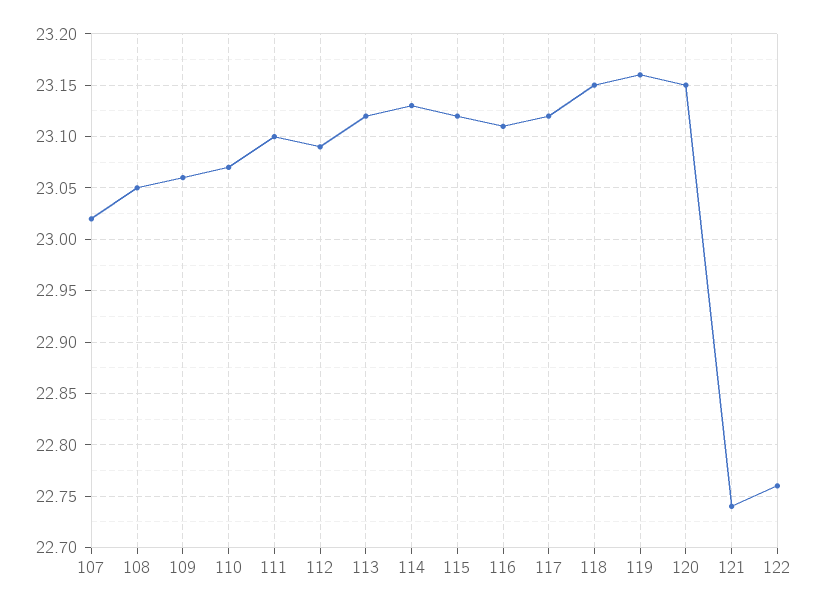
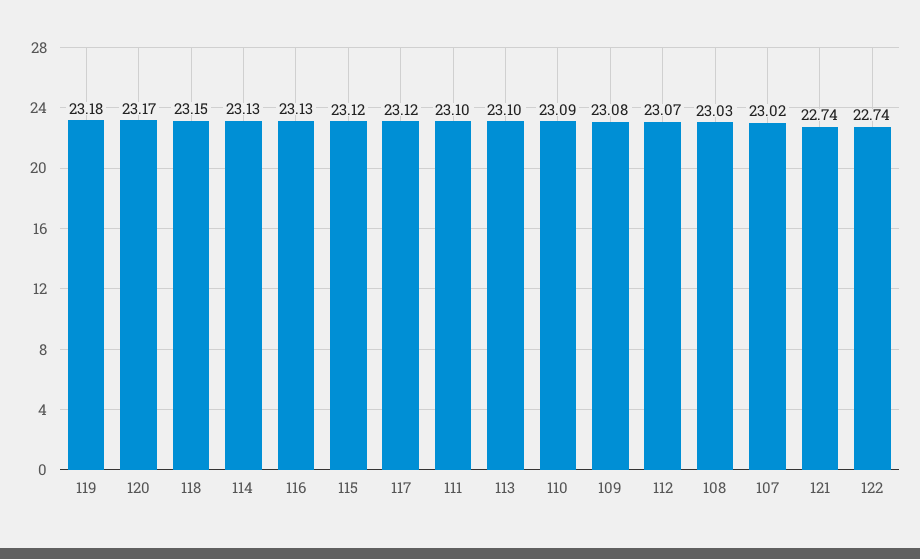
108: 23.05 -> 23.03
109: 23.06 -> 23.08
110: 23.07 -> 23.09
112: 23.09 -> 23.07
113: 23.12 -> 23.1
116: 23.11 -> 23.13
119: 23.16 -> 23.18
120: 23.15 -> 23.17
122: 22.76 -> 22.74

